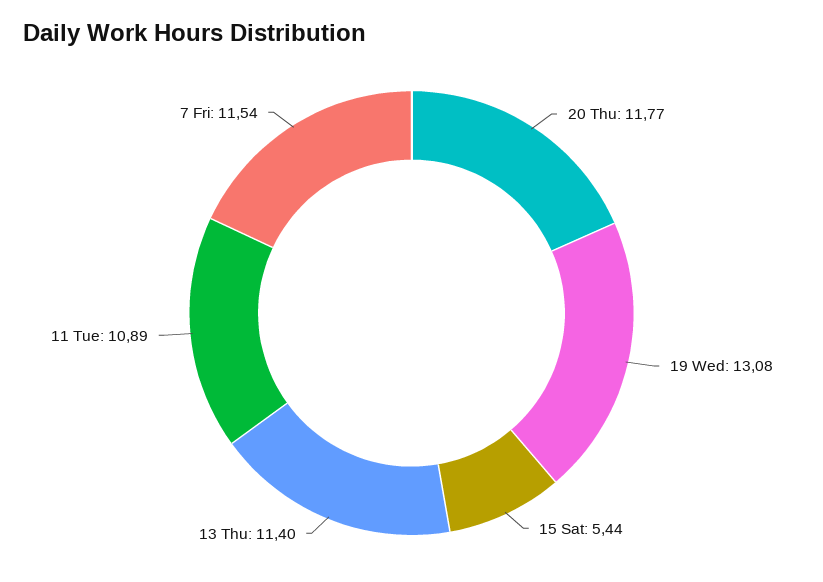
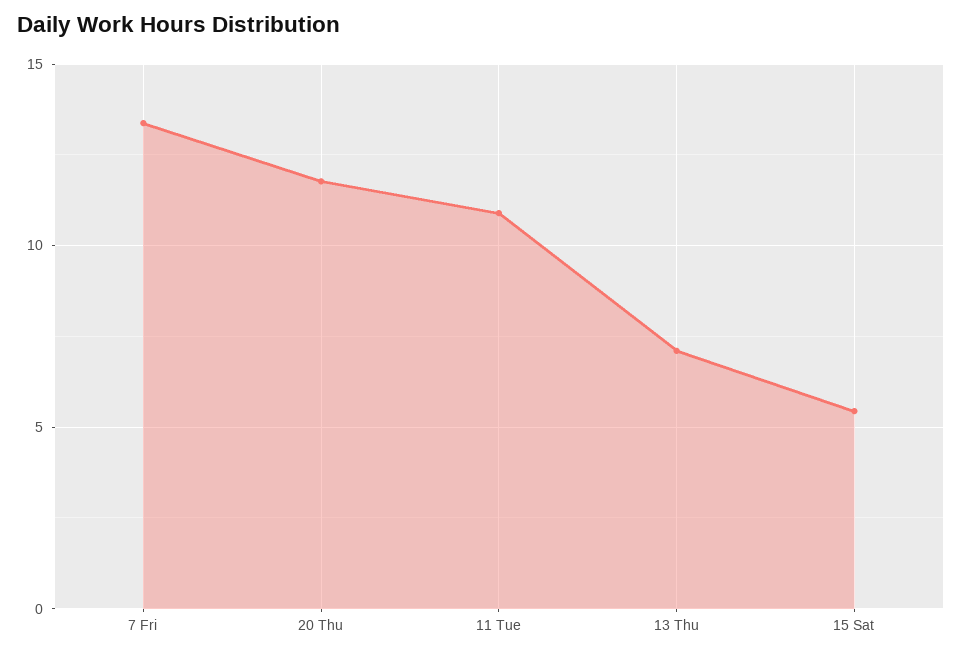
19 Wed: 13.08 -> none
13 Thu: 11.4 -> 7
7 Fri: 11.54 -> 13.5

